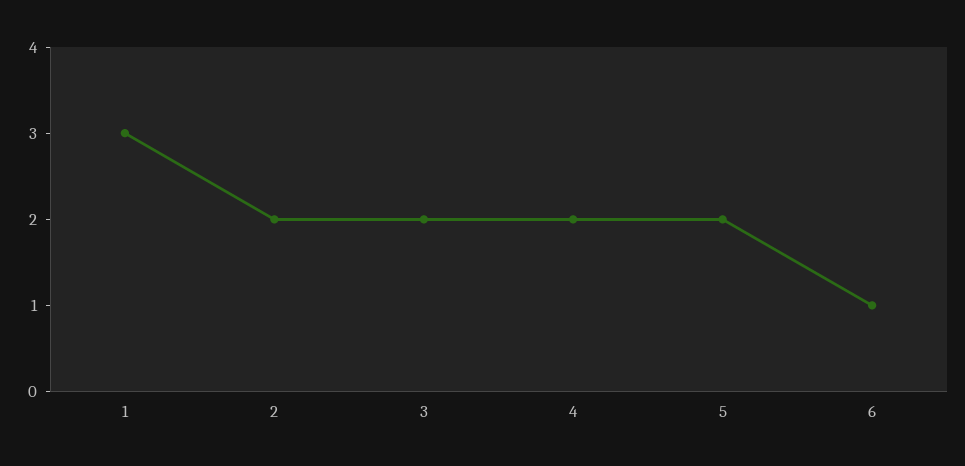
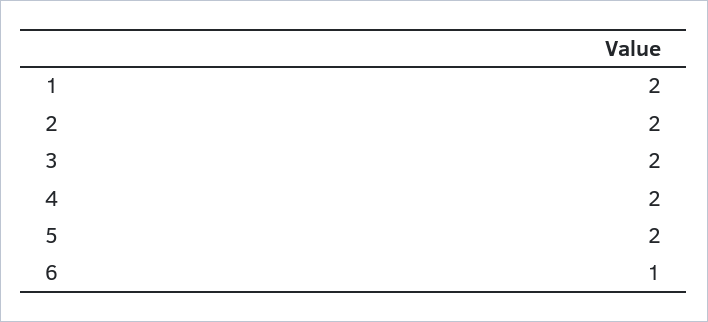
1: 3 -> 2

